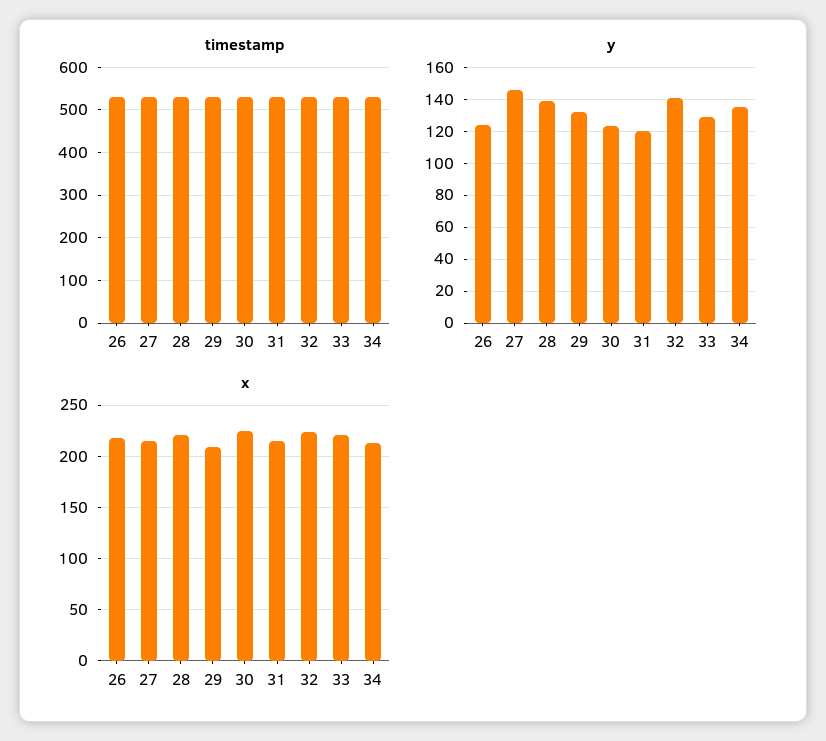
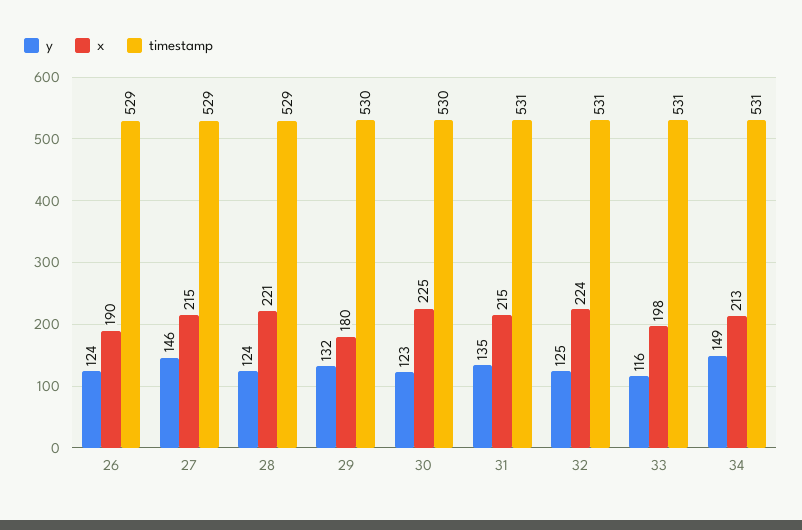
y, 28: 140 -> 124
y, 31: 120 -> 135
y, 32: 140 -> 125
y, 33: 130 -> 116
y, 34: 135 -> 149
x, 26: 220 -> 190
x, 29: 210 -> 180
x, 33: 220 -> 198

